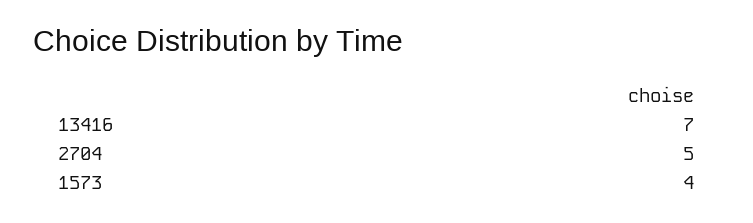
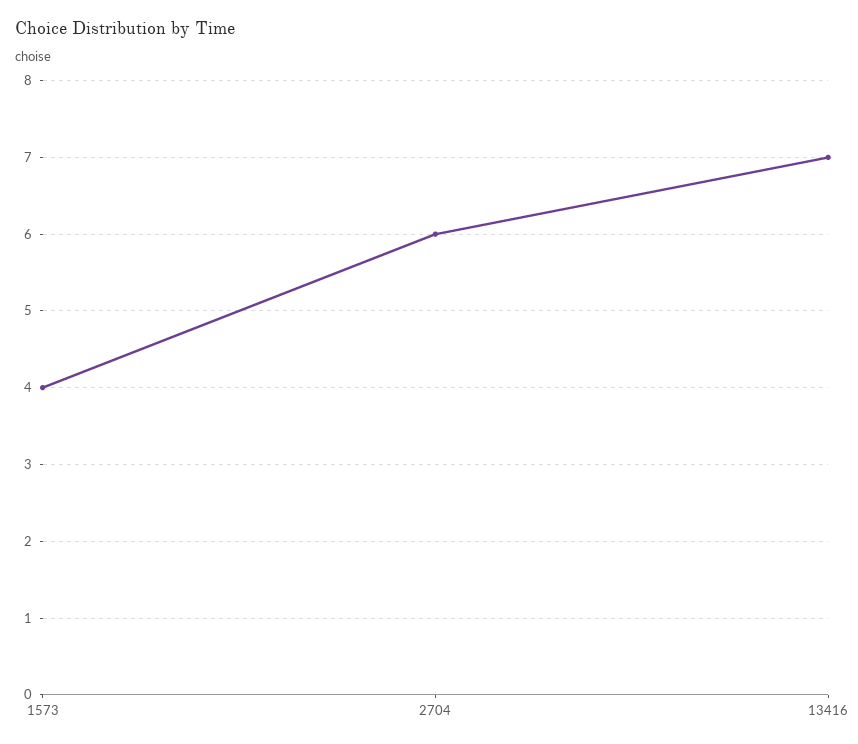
2704: 5 -> 6

